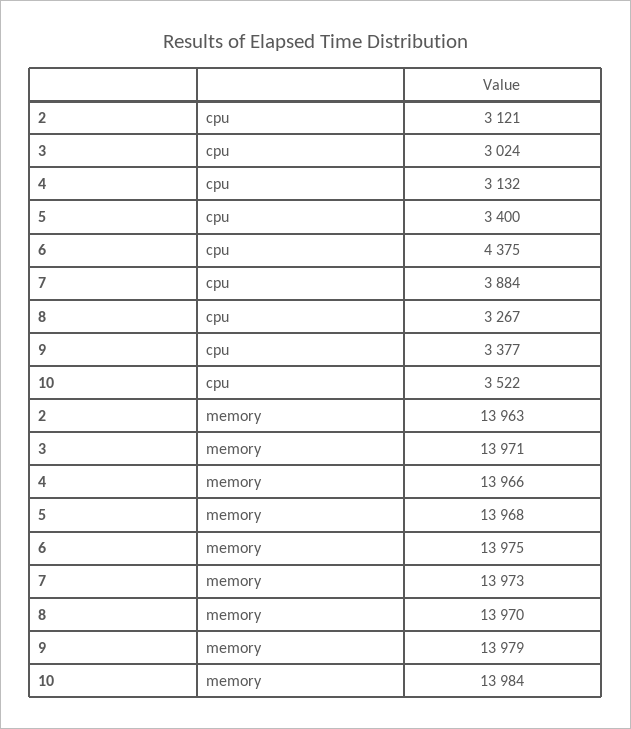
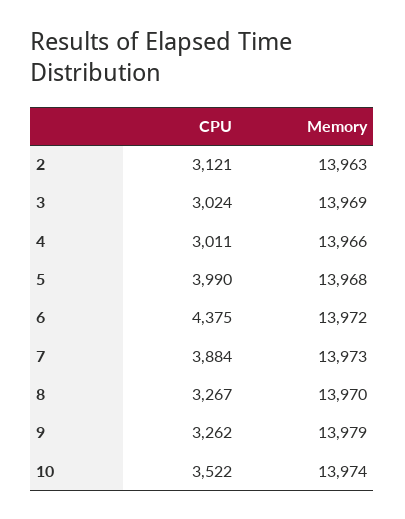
4, cpu: 3132 -> 3011
5, cpu: 3400 -> 3990
9, cpu: 3377 -> 3262
3, memory: 13971 -> 13969
6, memory: 13975 -> 13972
10, memory: 13984 -> 13974

